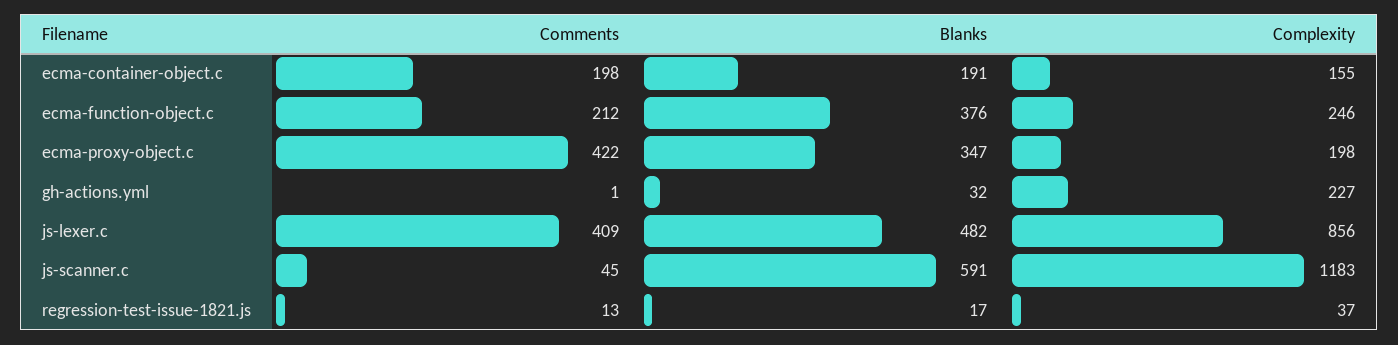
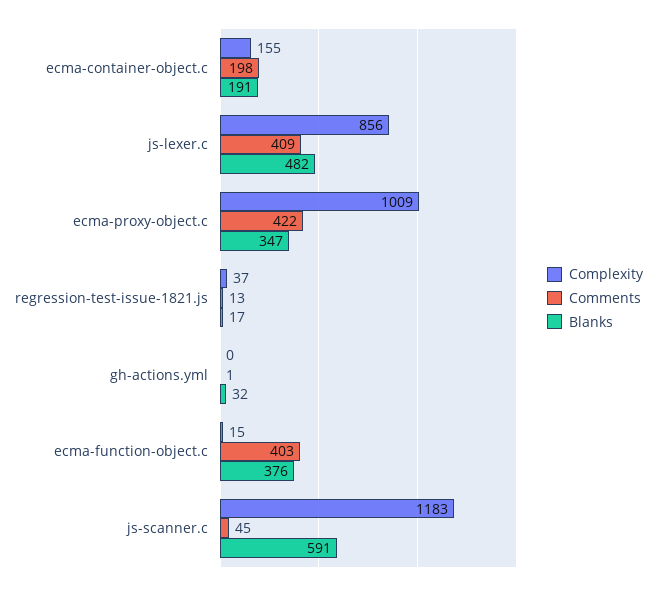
Comments, ecma-function-object.c: 212 -> 403
Complexity, ecma-function-object.c: 246 -> 15
Complexity, ecma-proxy-object.c: 198 -> 1009
Complexity, gh-actions.yml: 227 -> 0

